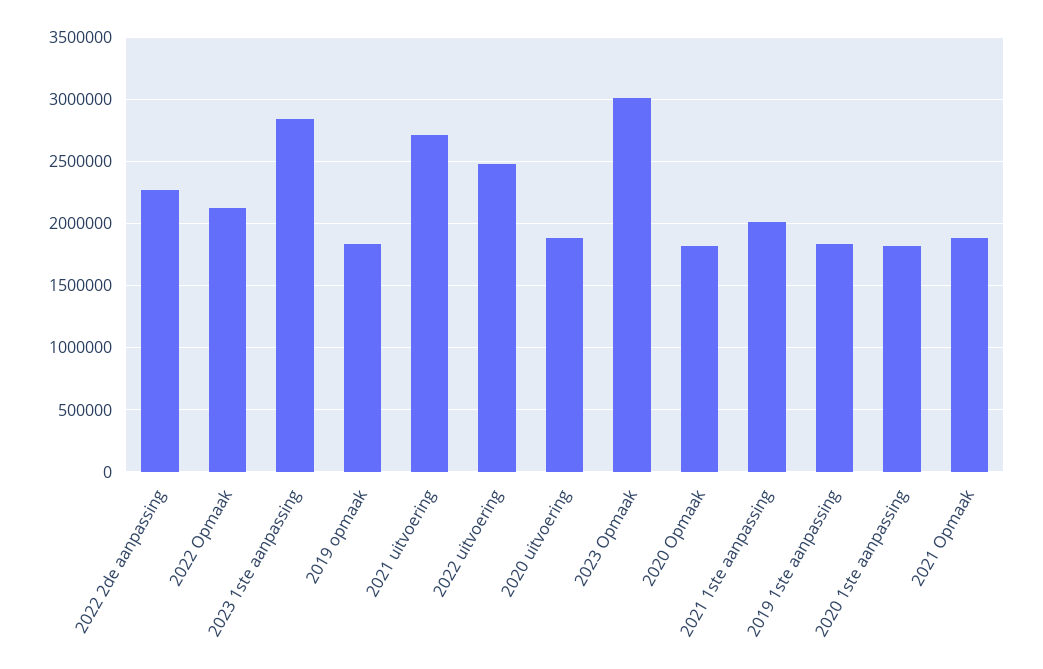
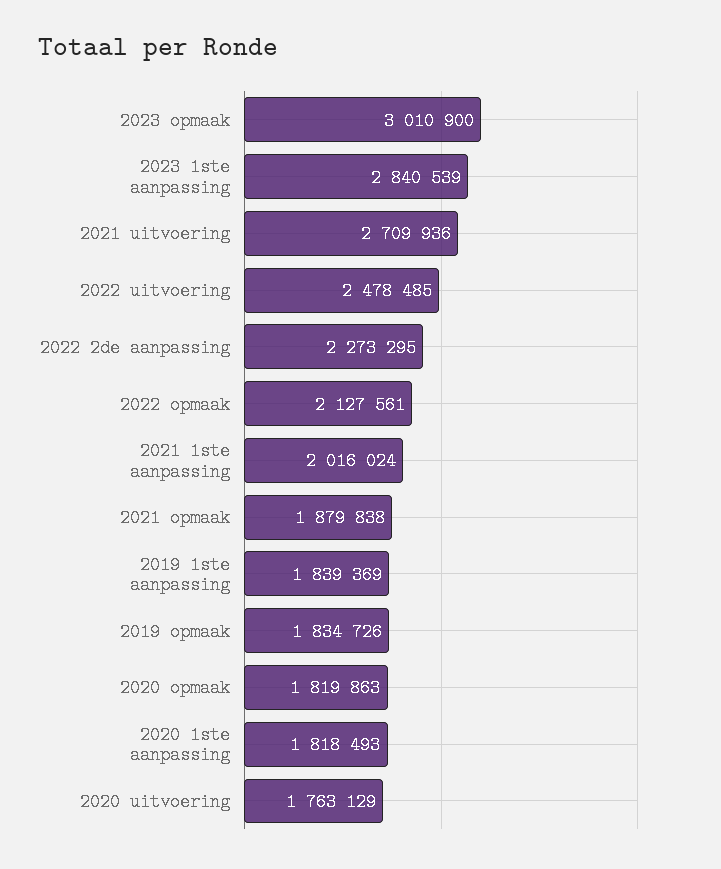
2020 uitvoering: 1900000 -> 1763129

